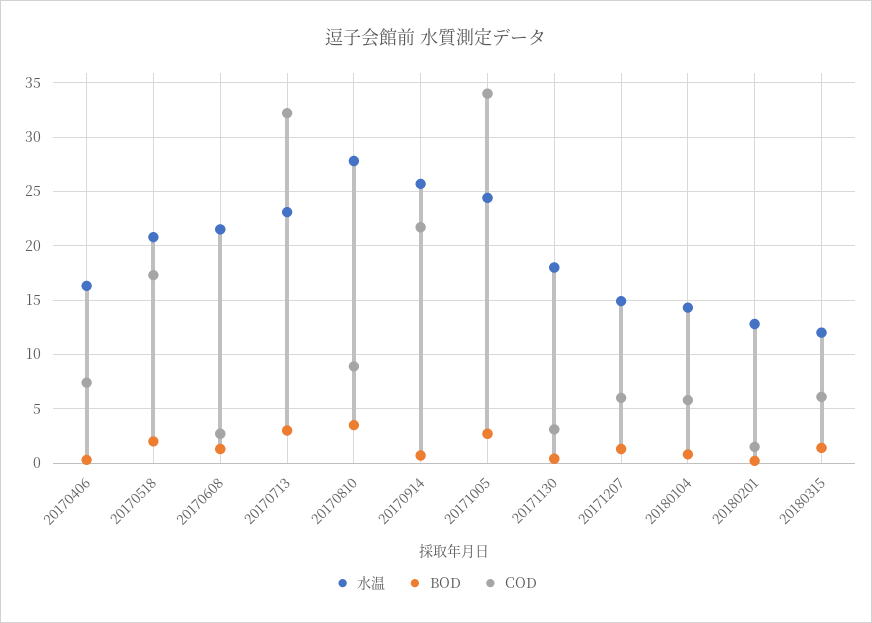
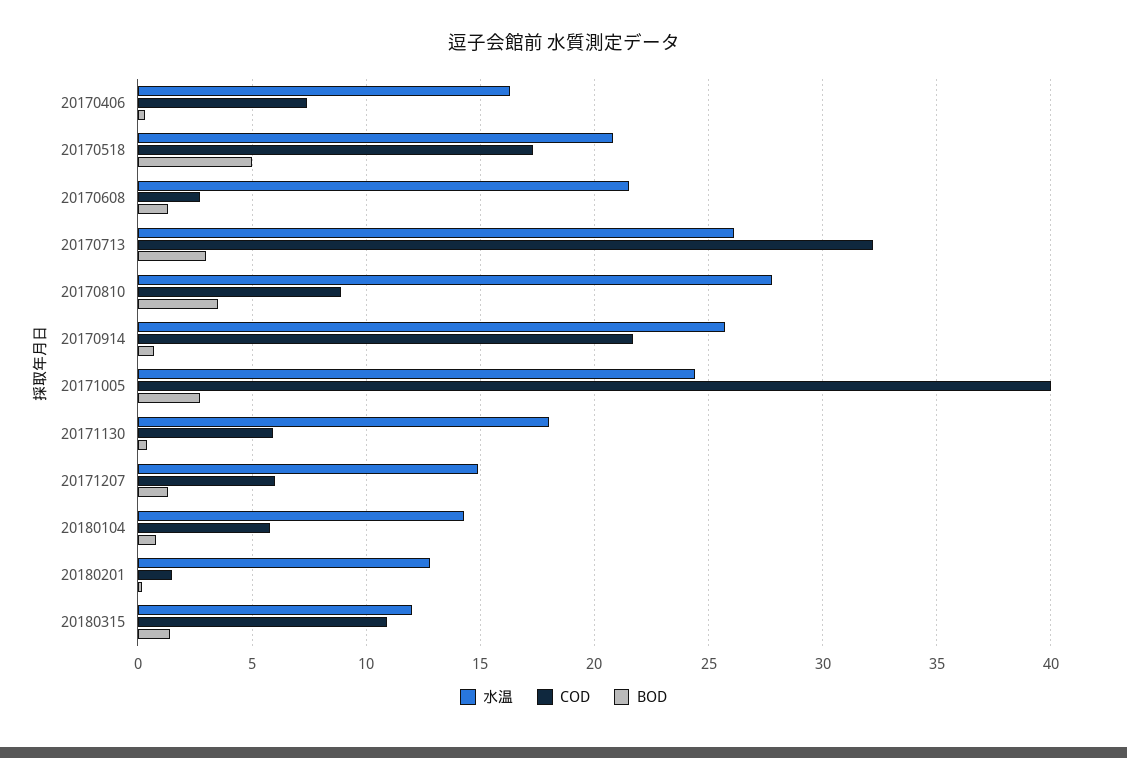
BOD, 20170518: 2 -> 5
水温, 20170713: 23 -> 26
COD, 20171005: 34 -> 40
COD, 20171130: 3 -> 6
COD, 20180315: 6 -> 11

